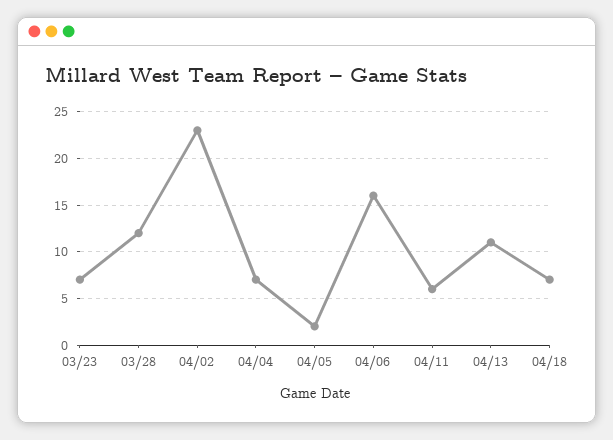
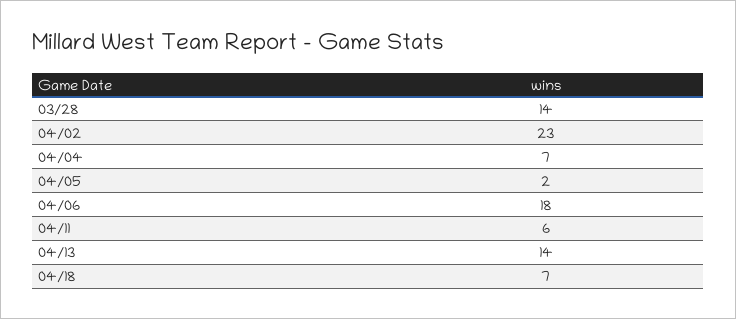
03/23: 7 -> none
03/28: 12 -> 14
04/06: 16 -> 18
04/13: 11 -> 14

